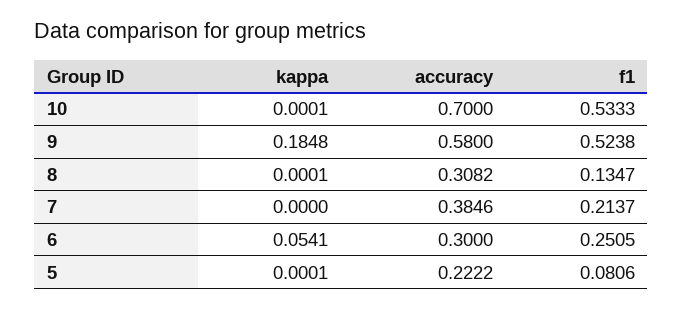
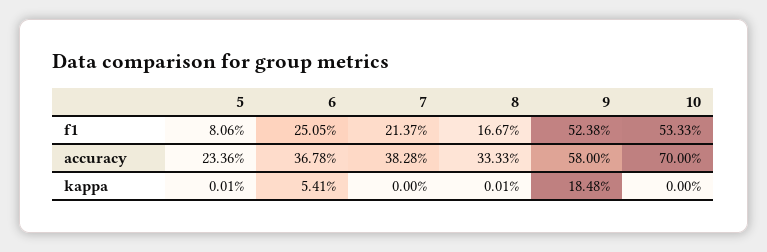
kappa, 10: 0.0001 -> 0
accuracy, 8: 0.3082 -> 0.3333
f1, 8: 0.1347 -> 0.1667
accuracy, 7: 0.3846 -> 0.3828
accuracy, 6: 0.3 -> 0.3678
accuracy, 5: 0.2222 -> 0.2336

